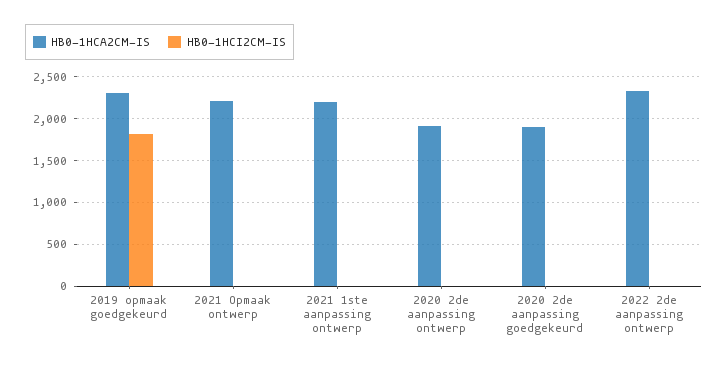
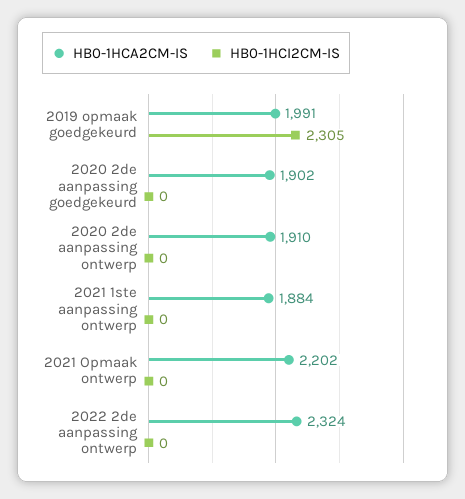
HB0-1HCA2CM-IS, 2019 opmaak goedgekeurd: 2300 -> 1991
HB0-1HCI2CM-IS, 2019 opmaak goedgekeurd: 1800 -> 2305
HB0-1HCA2CM-IS, 2021 1ste aanpassing ontwerp: 2200 -> 1884

